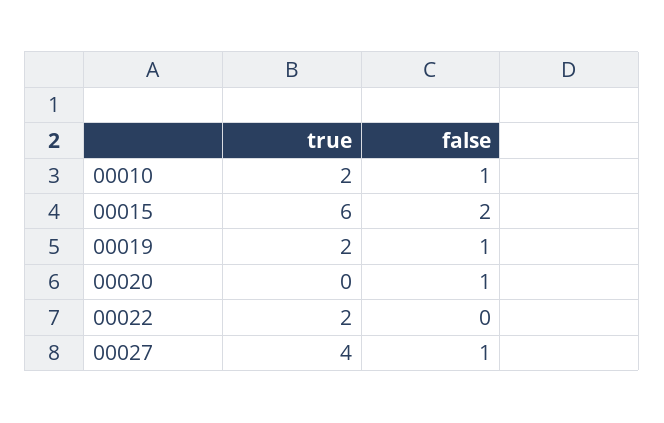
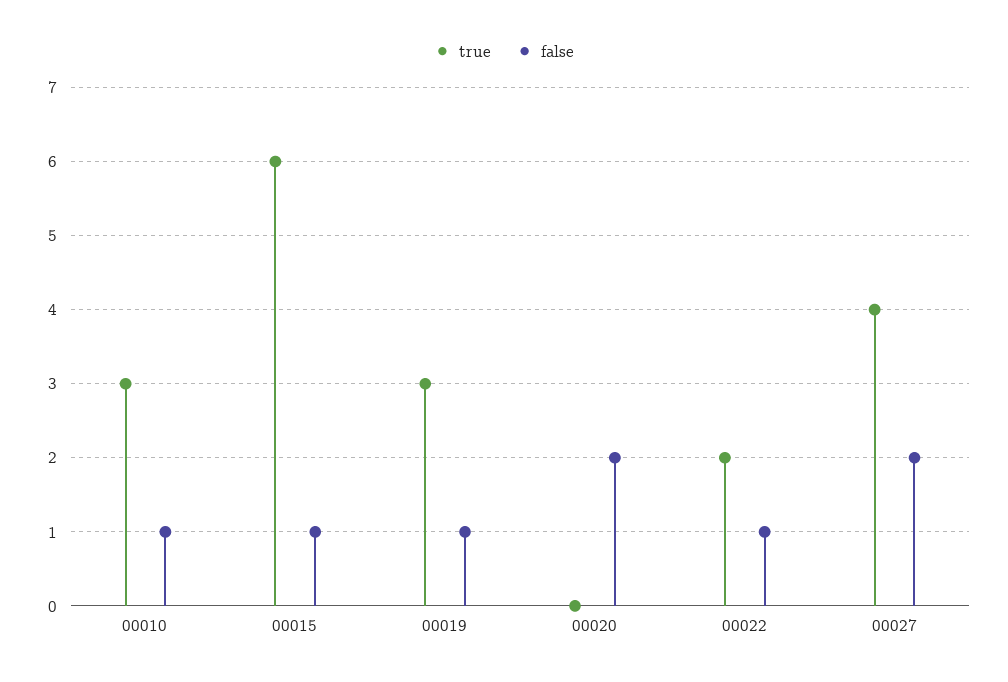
true, 00010: 2 -> 3
false, 00015: 2 -> 1
true, 00019: 2 -> 3
false, 00020: 1 -> 2
false, 00022: 0 -> 1
false, 00027: 1 -> 2

